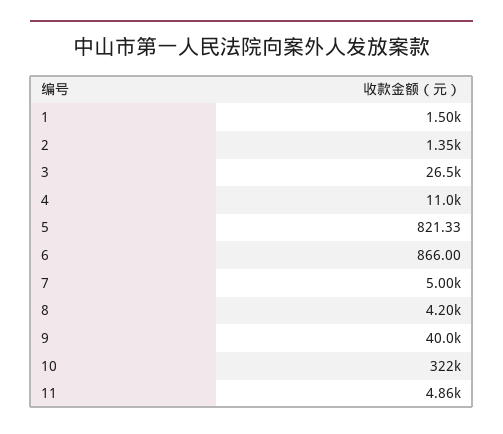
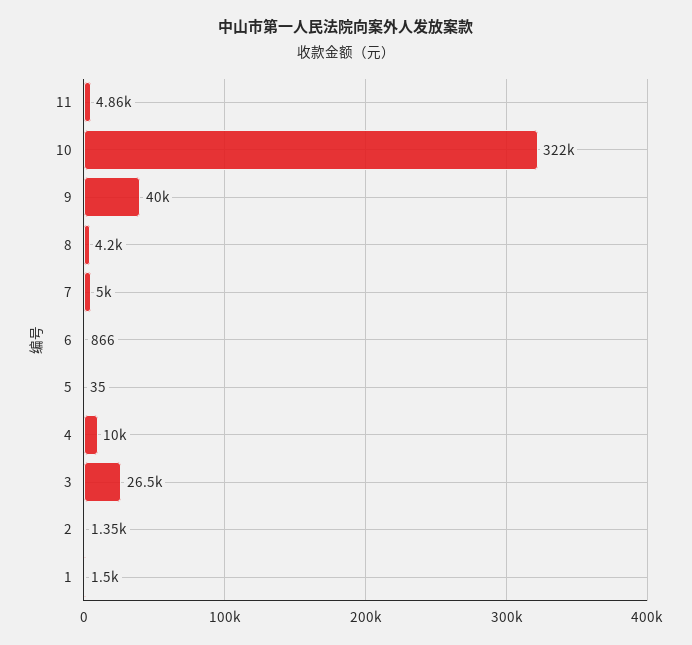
4: 11000 -> 10000
5: 821.33 -> 35

